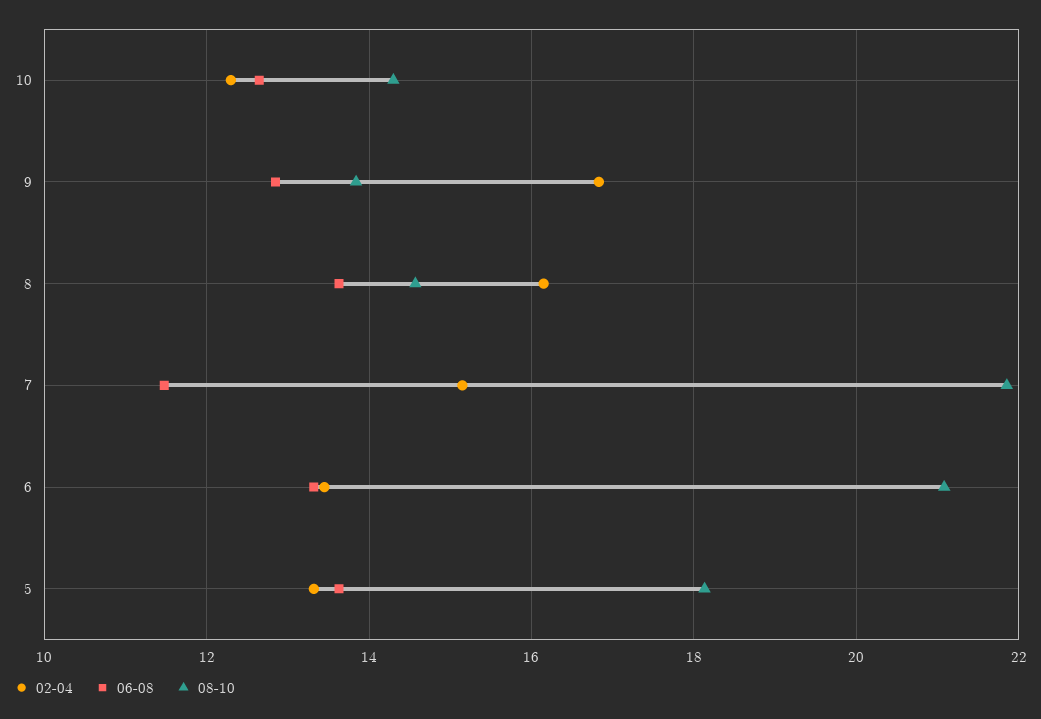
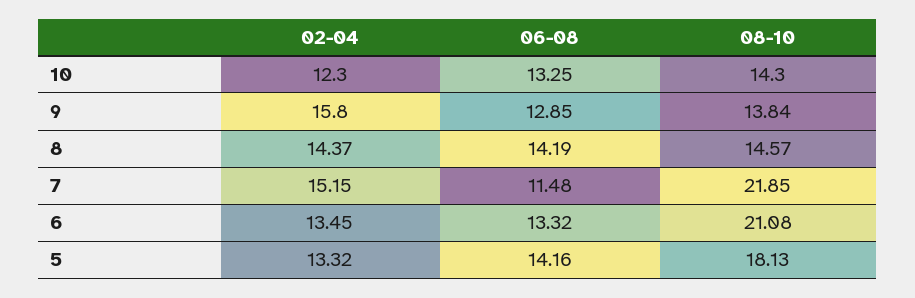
06-08, 10: 12.6 -> 13.25
02-04, 9: 16.8 -> 15.8
02-04, 8: 16.2 -> 14.37
06-08, 8: 13.6 -> 14.19
06-08, 5: 13.6 -> 14.16

